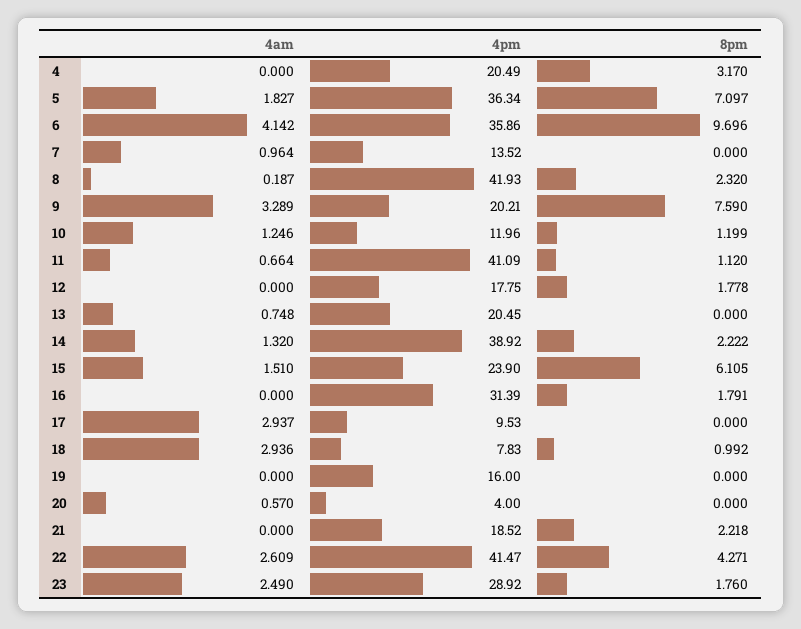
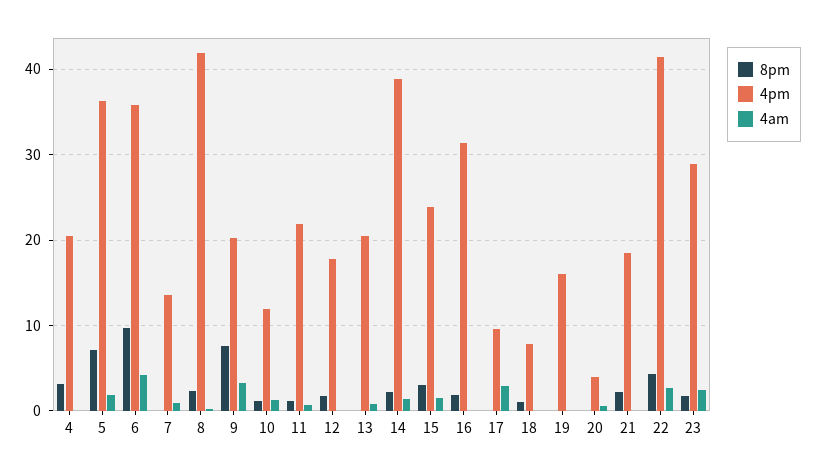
4pm, 11: 41.09 -> 22
8pm, 15: 6.105 -> 3
4am, 18: 2.936 -> 0

